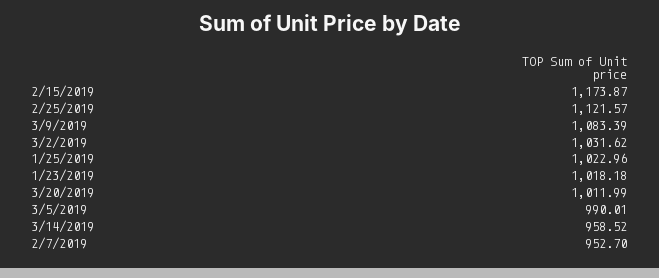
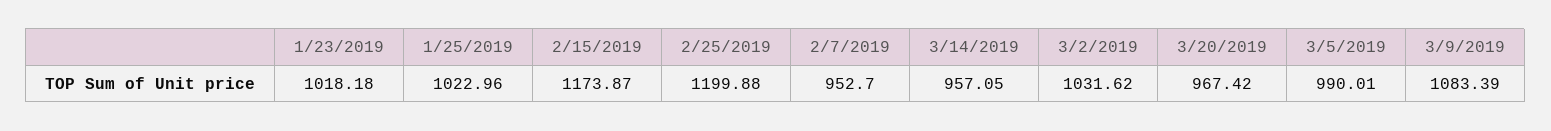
2/25/2019: 1121.57 -> 1199.88
3/20/2019: 1011.99 -> 967.42
3/14/2019: 958.52 -> 957.05

